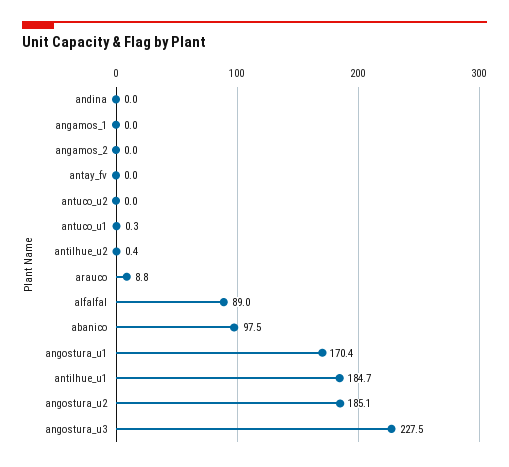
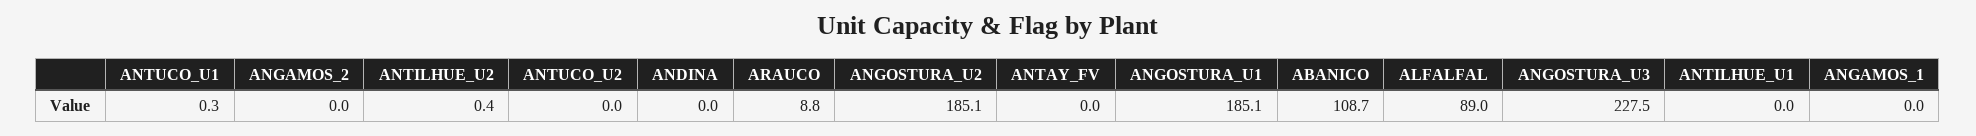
abanico: 97.5 -> 108.7
angostura_u1: 170.4 -> 185.1
antilhue_u1: 184.7 -> 0

